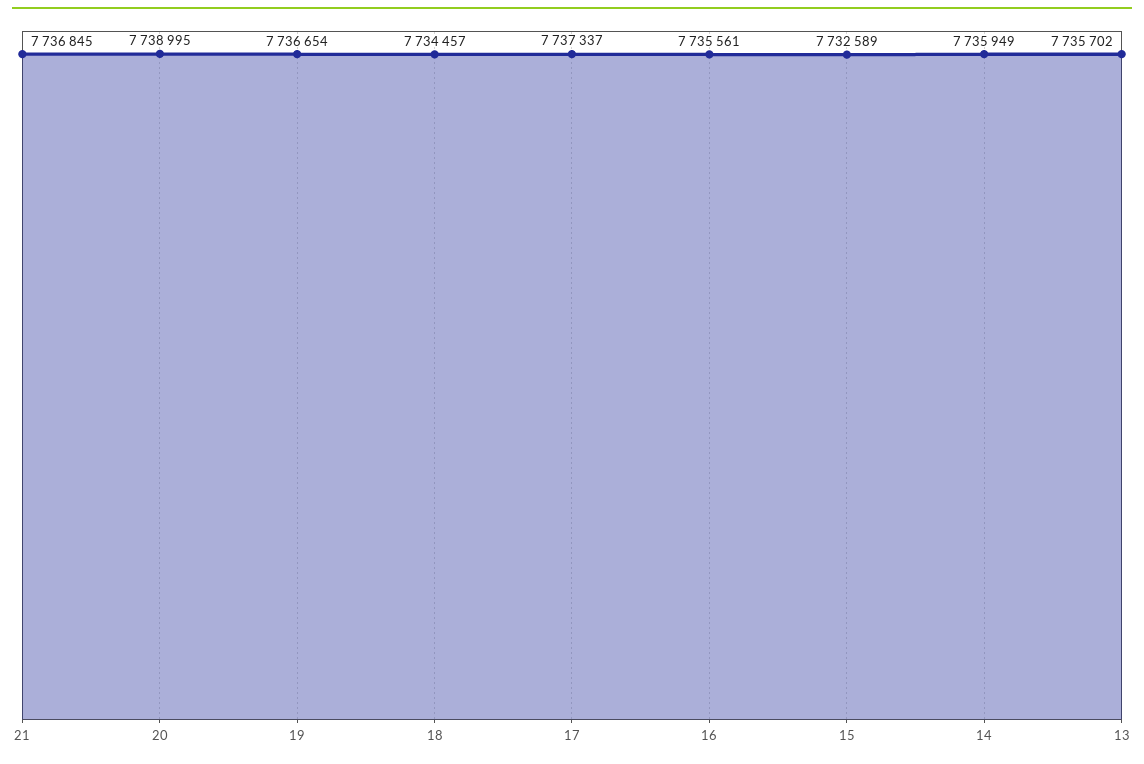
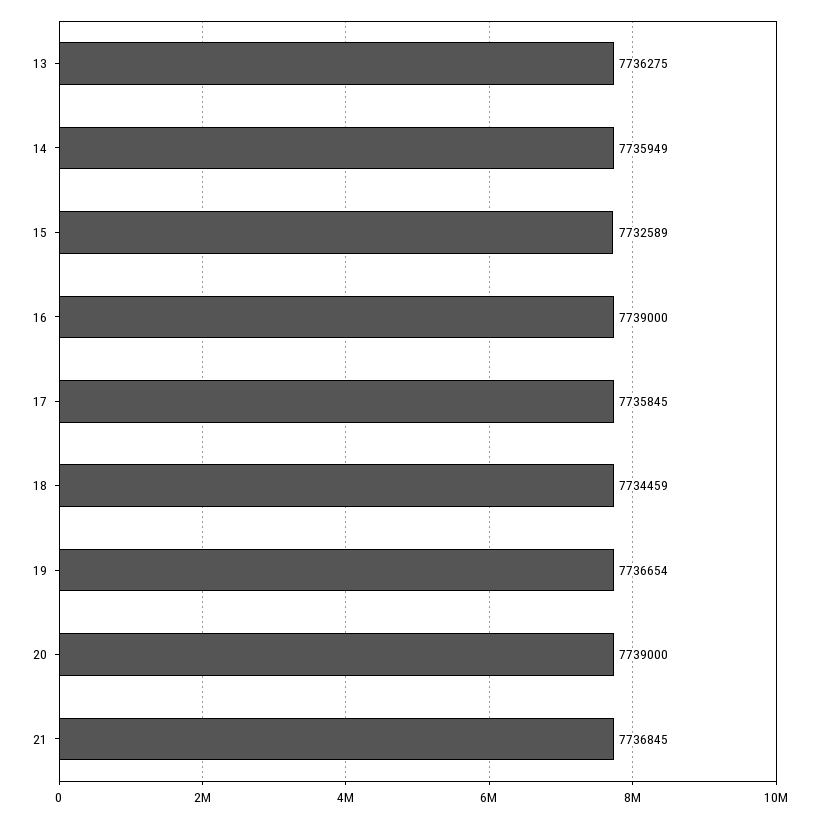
20: 7738995 -> 7739000
18: 7734457 -> 7734459
17: 7737337 -> 7735845
16: 7735561 -> 7739000
13: 7735702 -> 7736275

